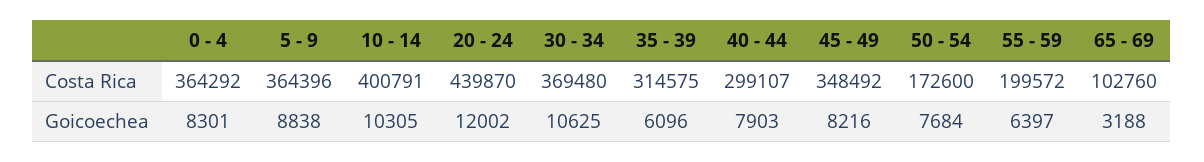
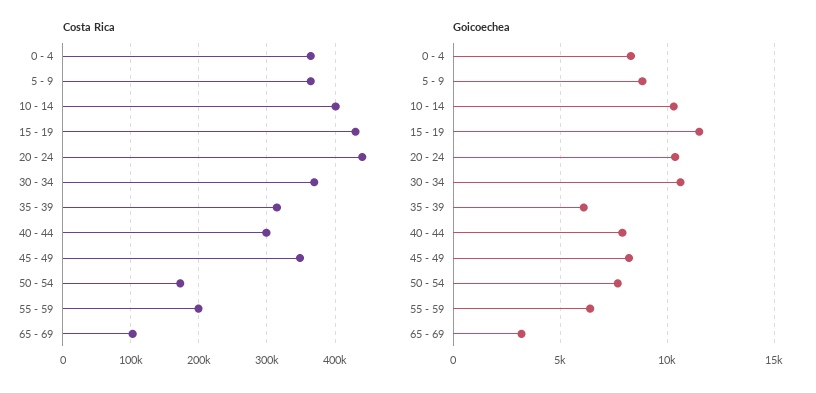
Goicoechea, 20 - 24: 12002 -> 10500
Costa Rica, 15 - 19: none -> 430000
Goicoechea, 15 - 19: none -> 11500

